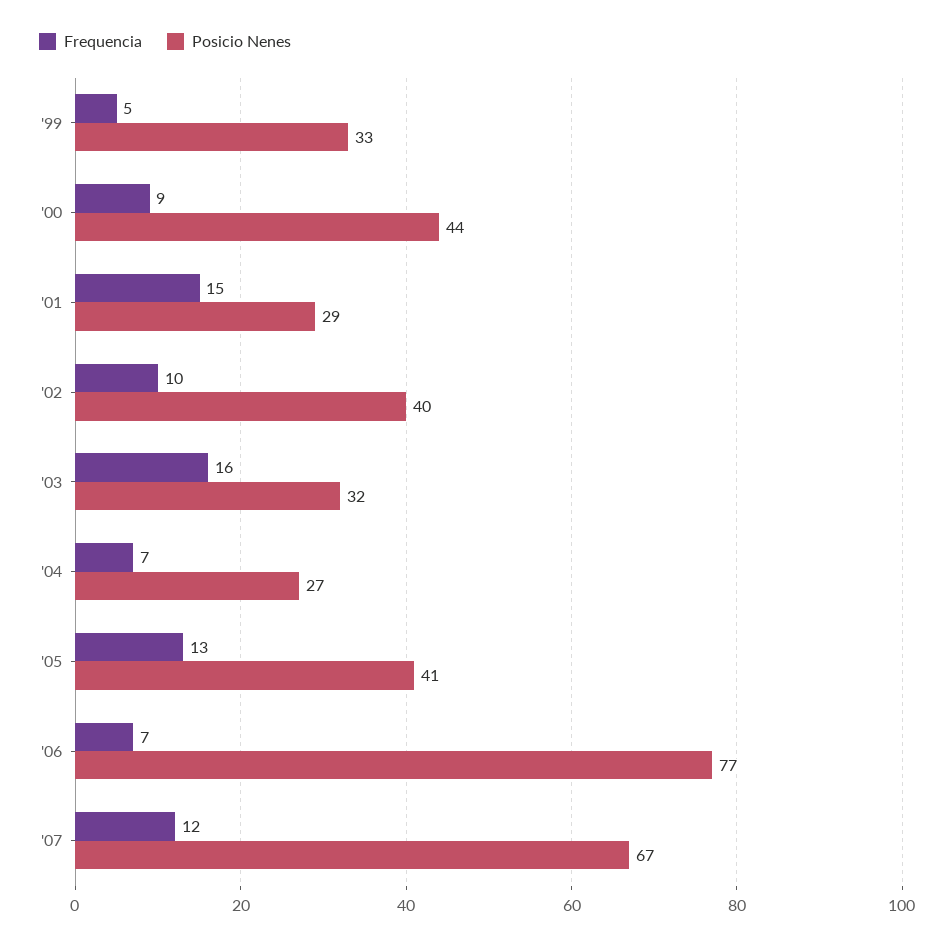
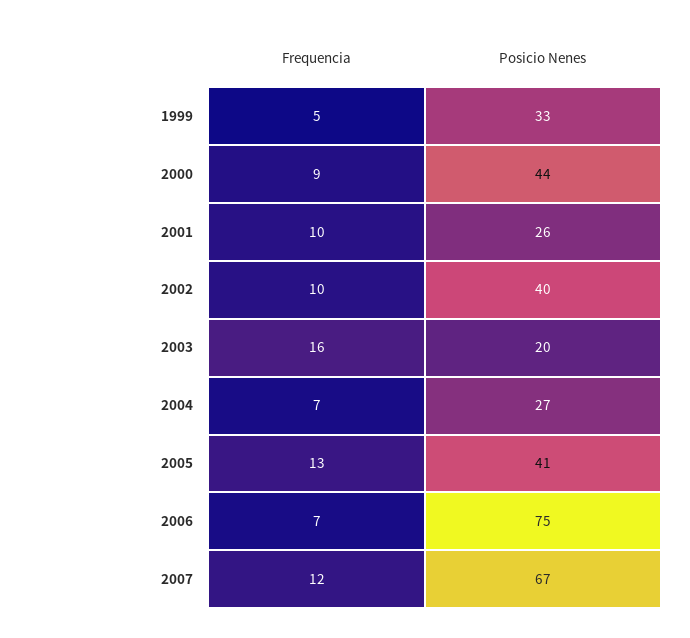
Frequencia, '01: 15 -> 10
Posicio Nenes, '01: 29 -> 26
Posicio Nenes, '03: 32 -> 20
Posicio Nenes, '06: 77 -> 75

